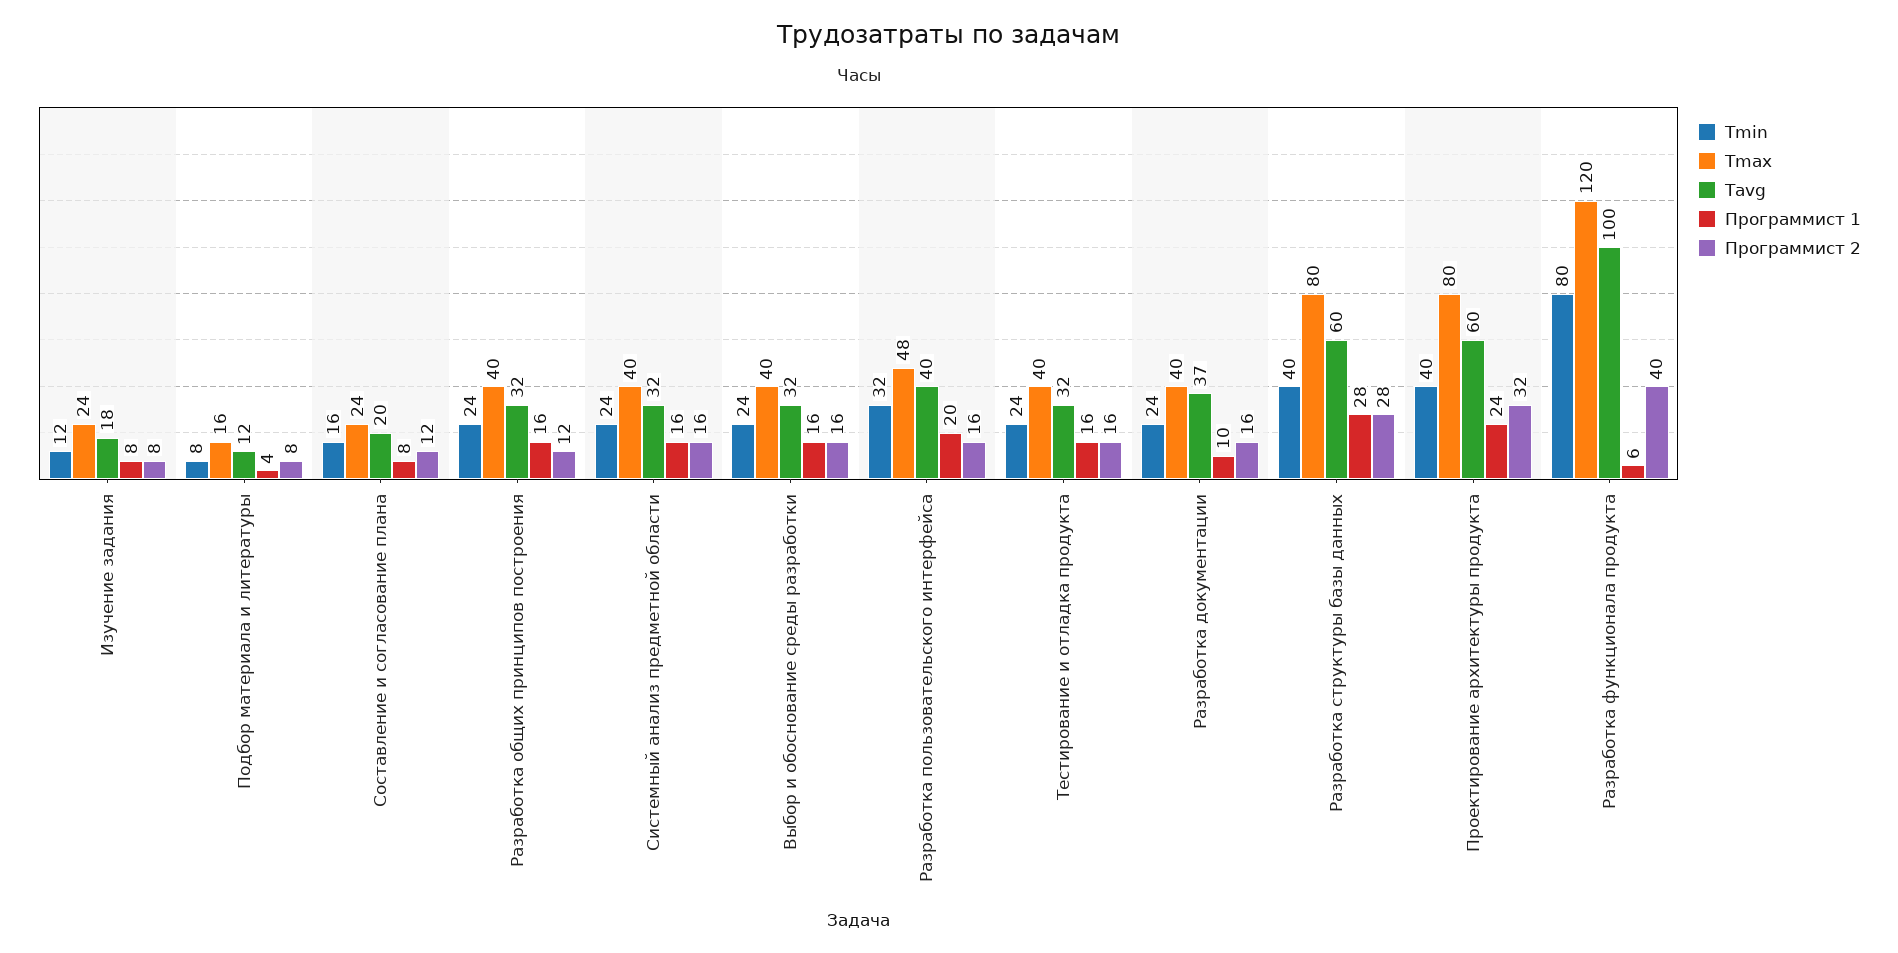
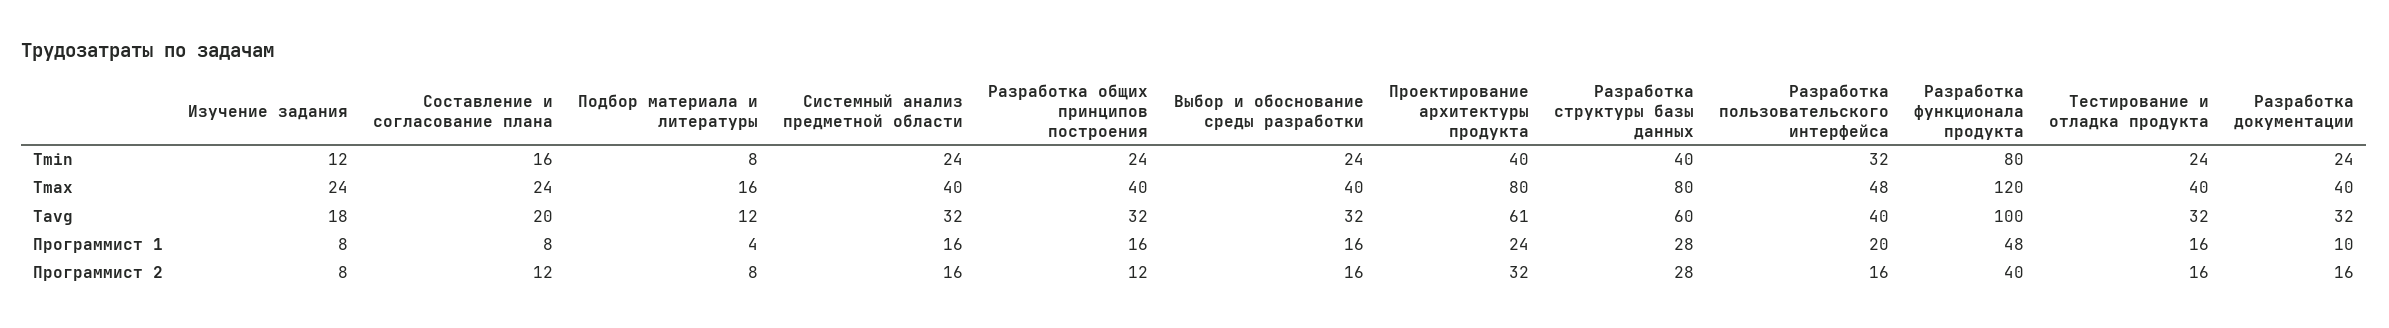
Tavg, Разработка документации: 37 -> 32
Tavg, Проектирование архитектуры продукта: 60 -> 61
Программист 1, Разработка функционала продукта: 6 -> 48

